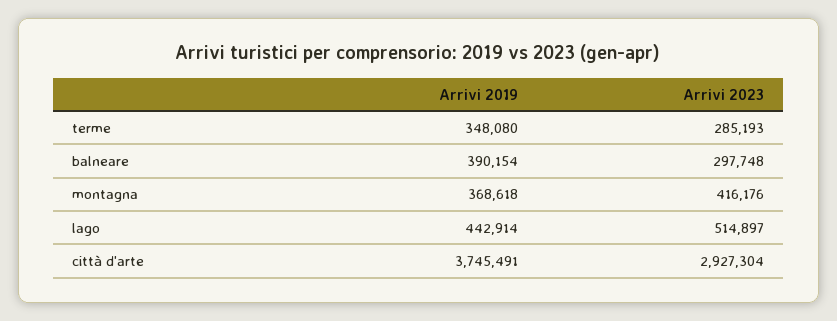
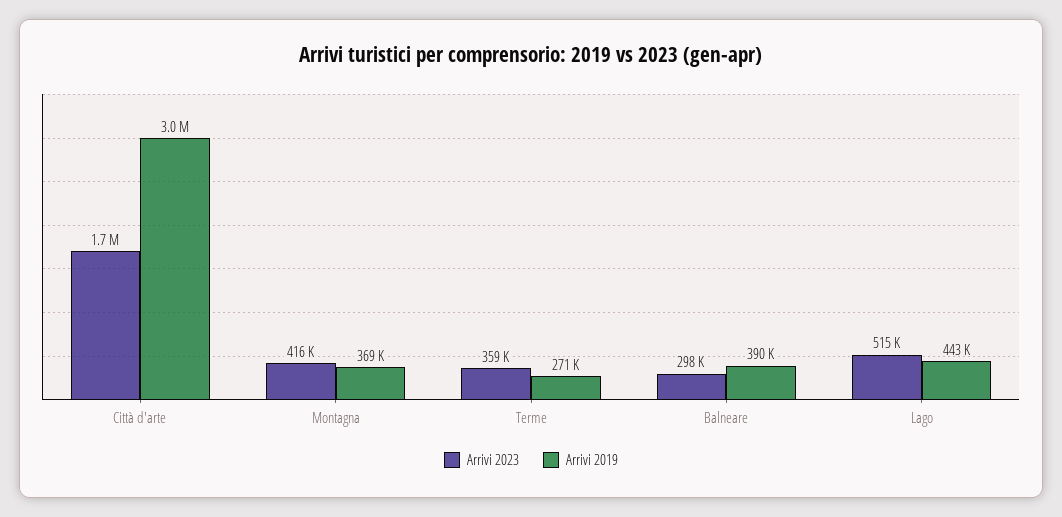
Arrivi 2019, terme: 348080 -> 271000
Arrivi 2023, terme: 285193 -> 359000
Arrivi 2019, città d'arte: 3745491 -> 3000000
Arrivi 2023, città d'arte: 2927304 -> 1700000

